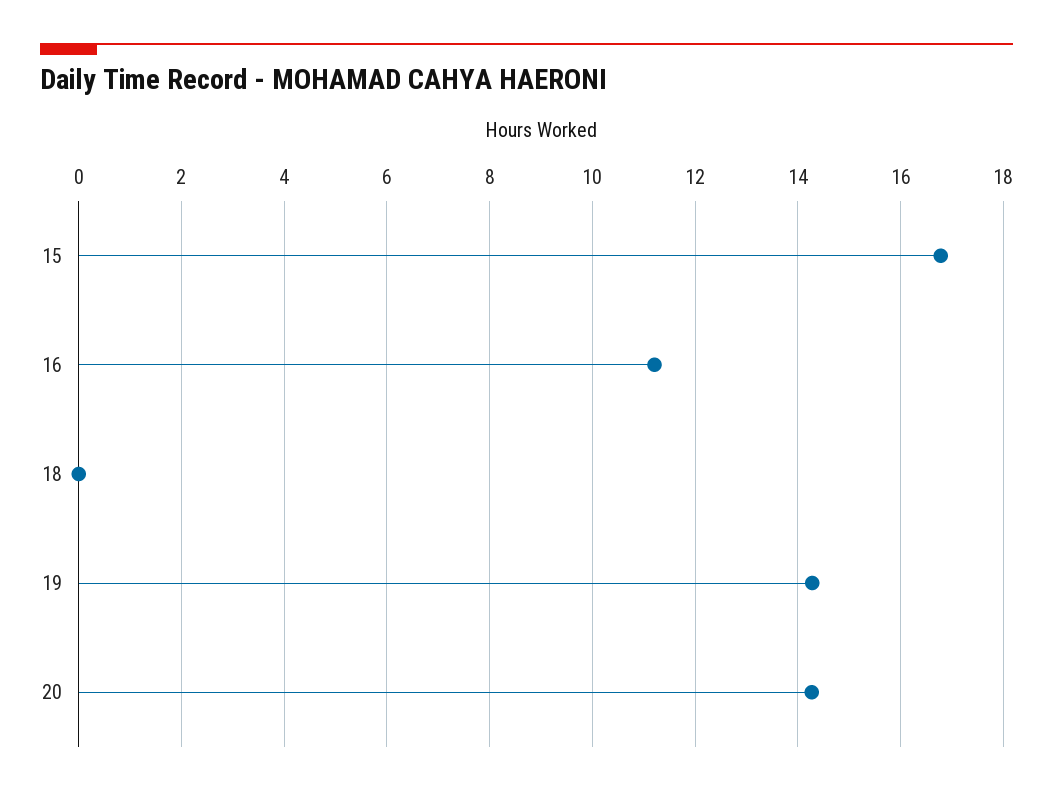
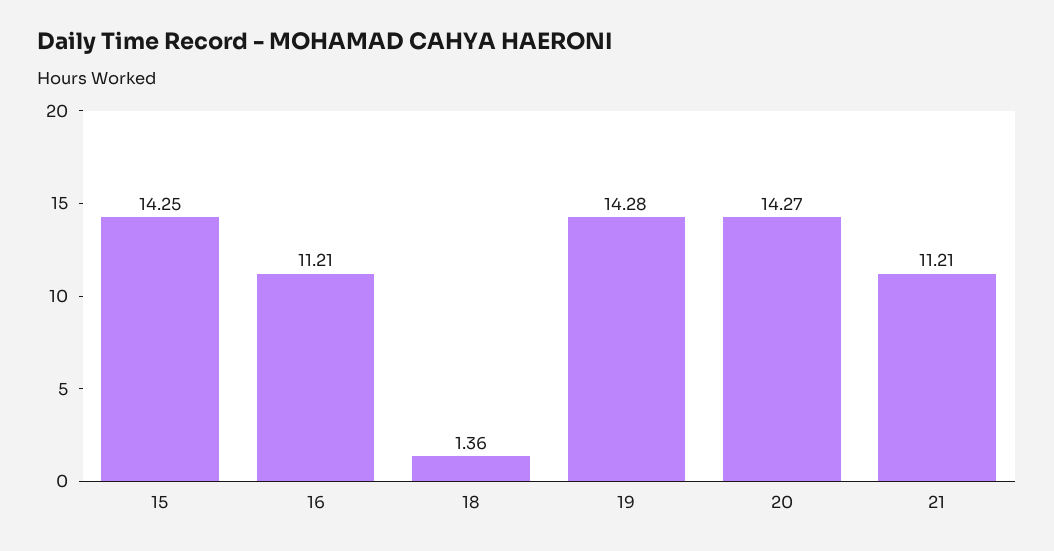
15: 16.8 -> 14.25
18: 0 -> 1.36
21: none -> 11.21

